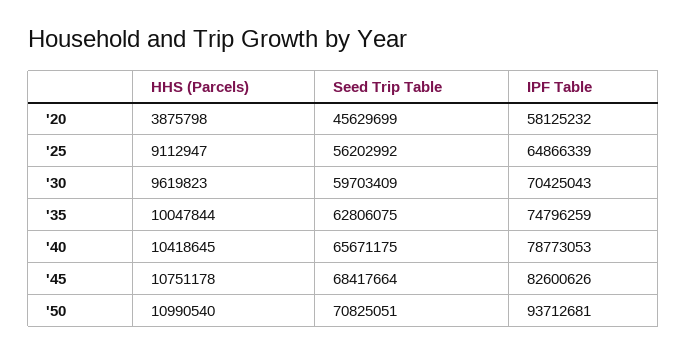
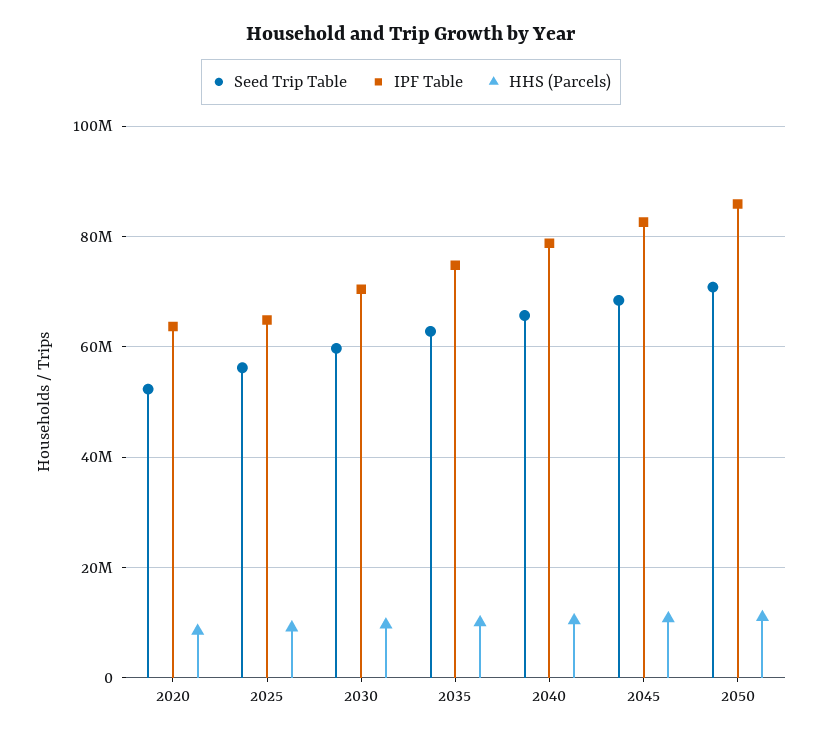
HHS (Parcels), '20: 3875798 -> 8000000
Seed Trip Table, '20: 45629699 -> 52000000
IPF Table, '20: 58125232 -> 64000000
IPF Table, '50: 93712681 -> 86000000

